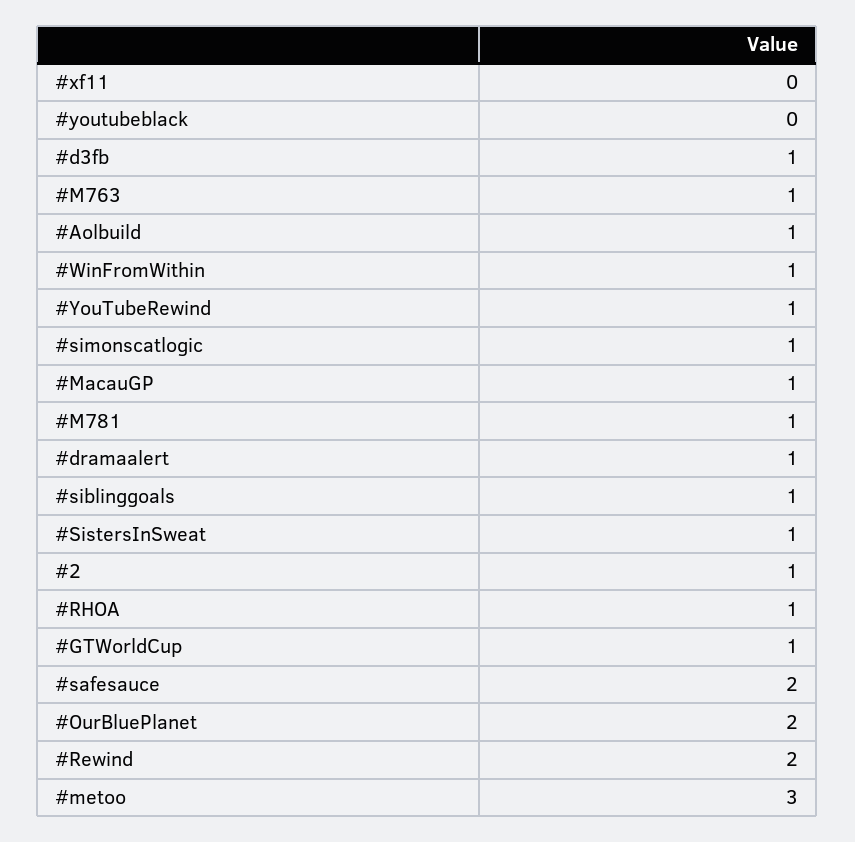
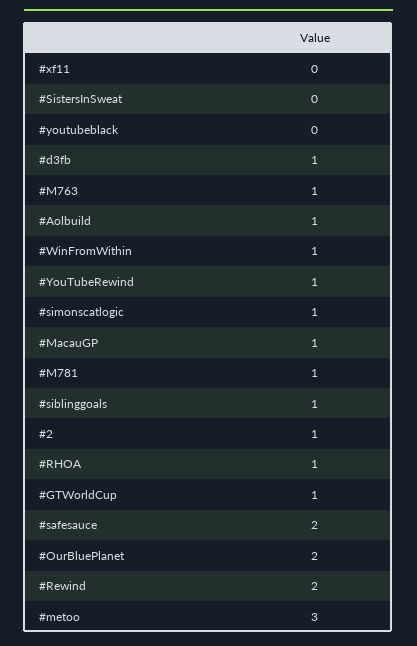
#dramaalert: 1 -> none
#SistersInSweat: 1 -> 0

